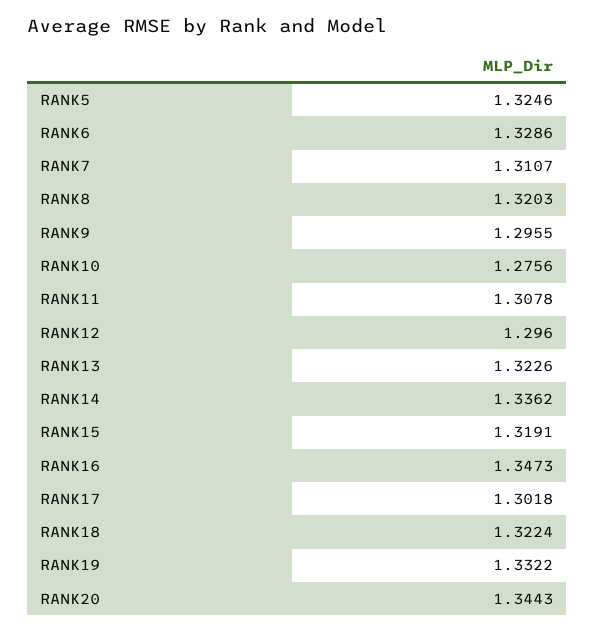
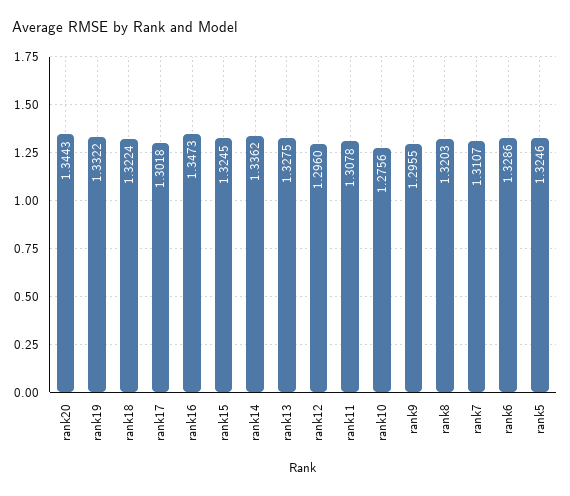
RANK13: 1.3226 -> 1.3275
RANK15: 1.3191 -> 1.3245

